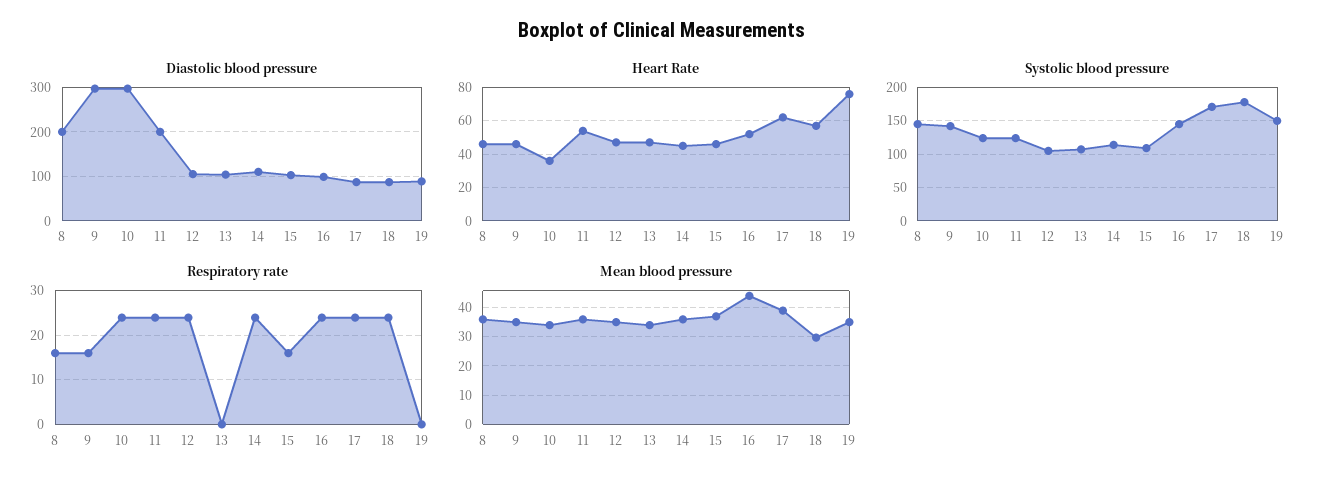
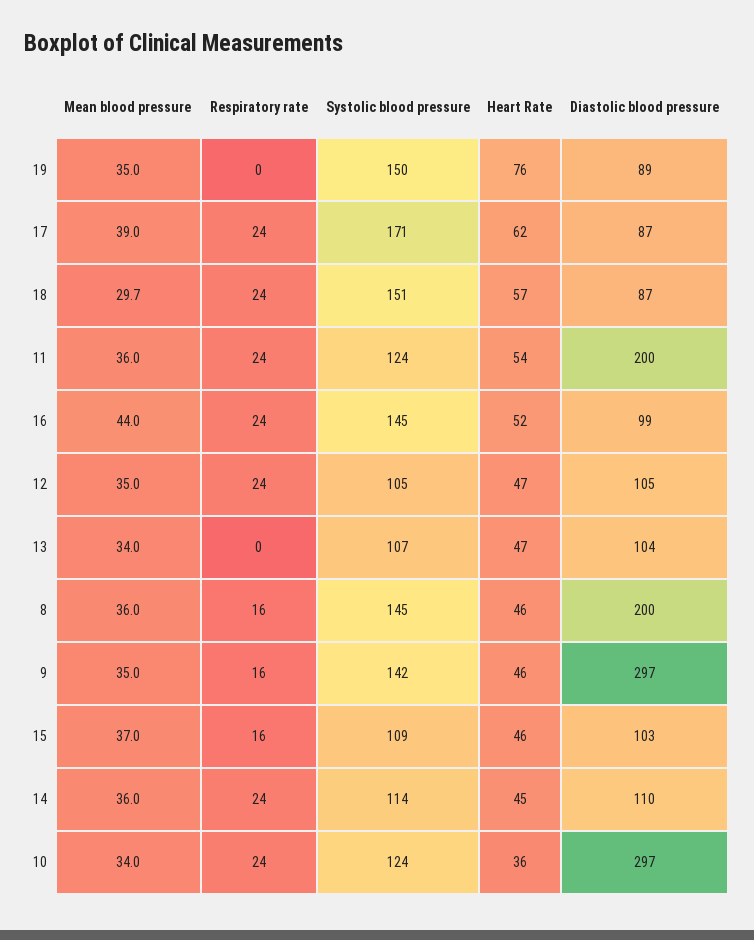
Systolic blood pressure, 18: 180 -> 151

